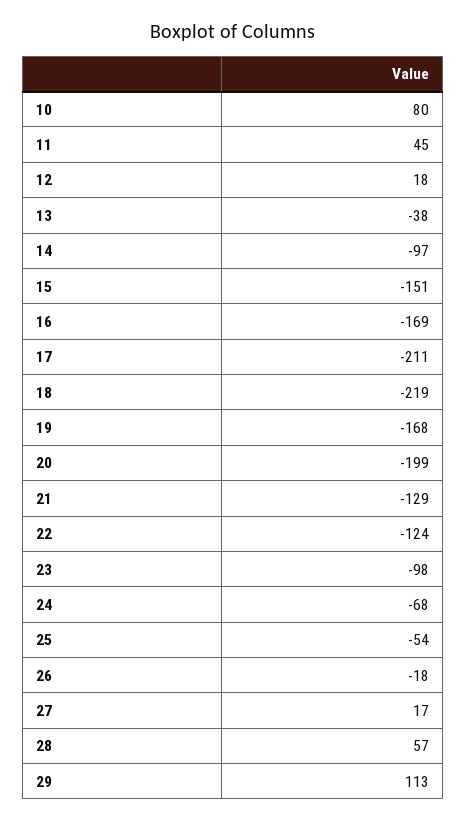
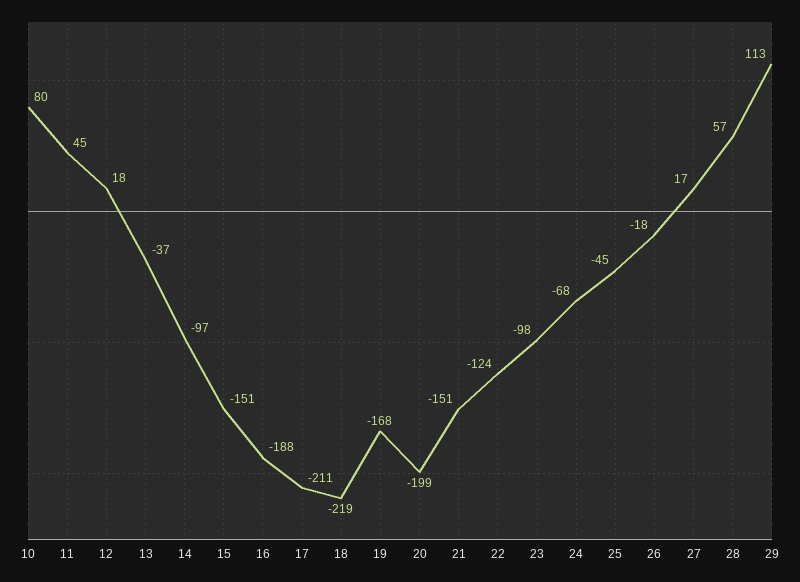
13: -38 -> -37
16: -169 -> -188
21: -129 -> -151
25: -54 -> -45

